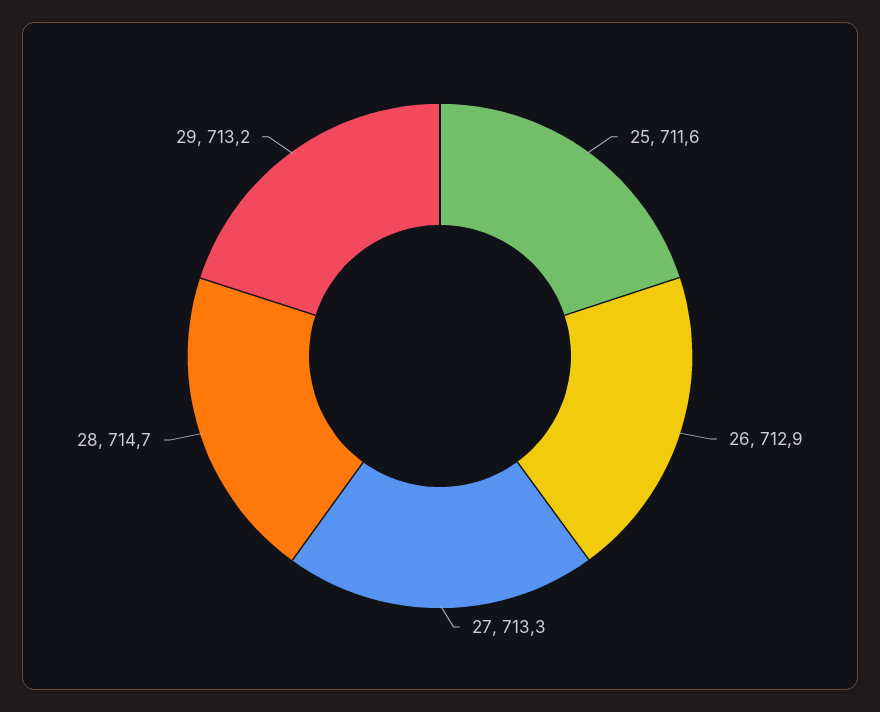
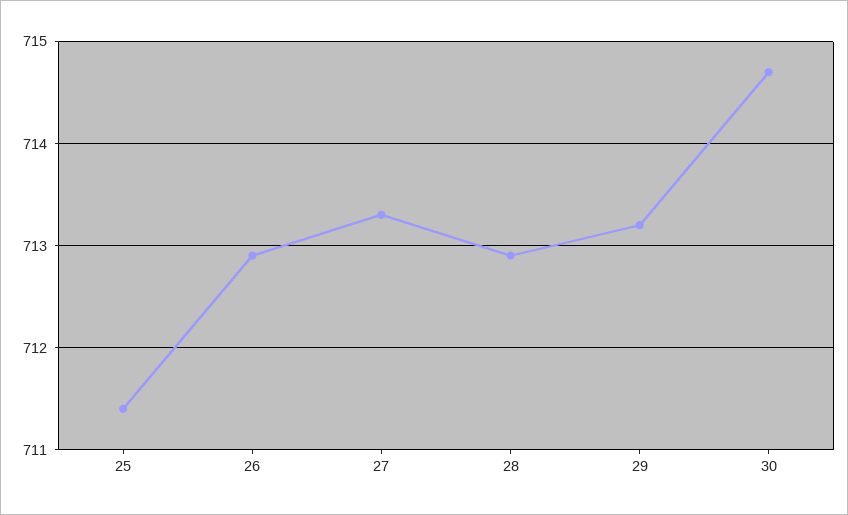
25: 711.6 -> 711.4
28: 714.7 -> 712.9
30: none -> 714.7

